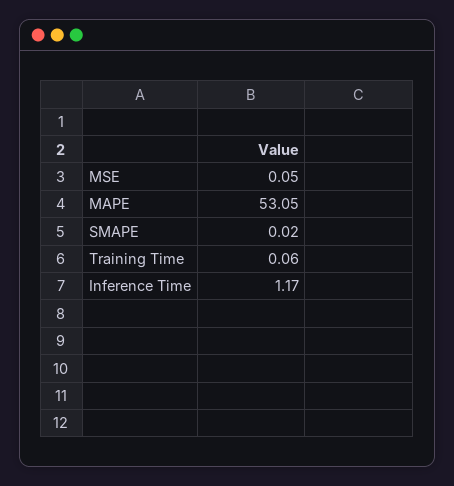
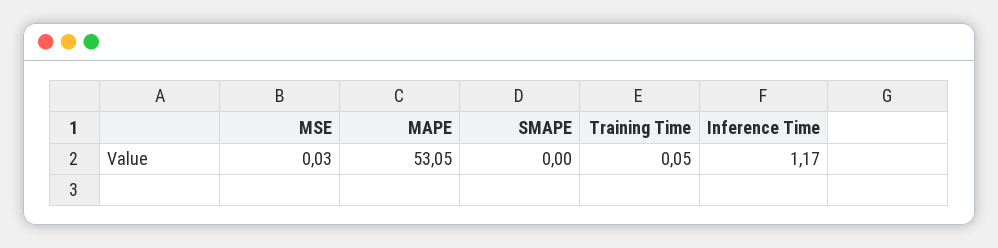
MSE: 0.05 -> 0.03
SMAPE: 0.02 -> 0
Training Time: 0.06 -> 0.05

